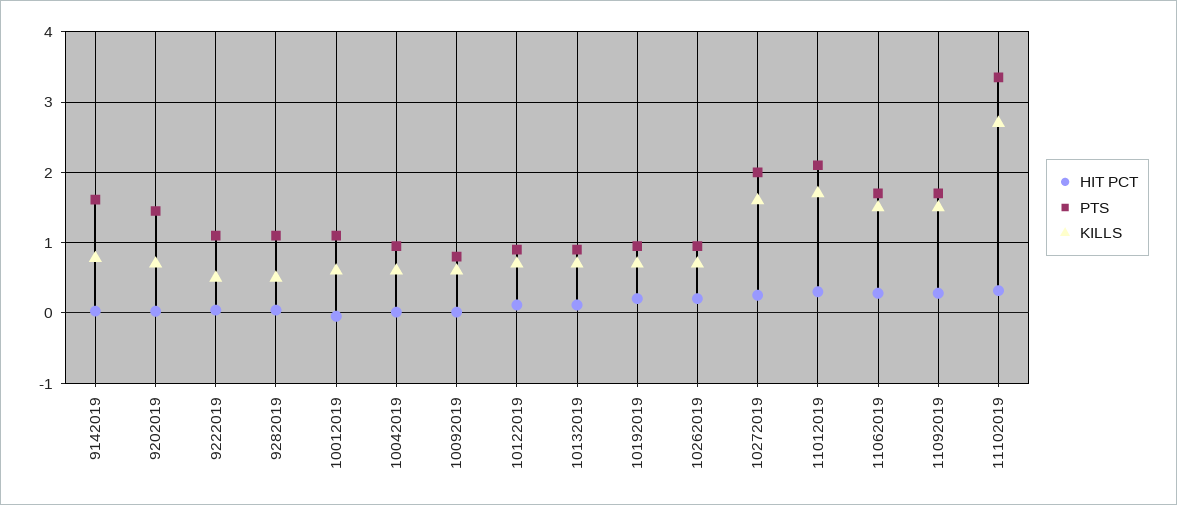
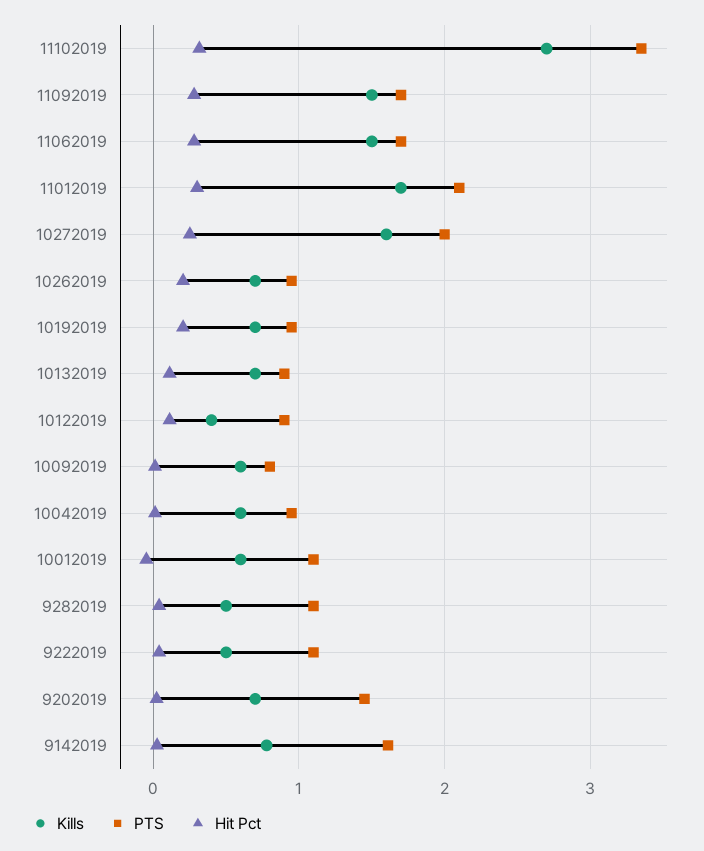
KILLS, 10122019: 0.7 -> 0.4

